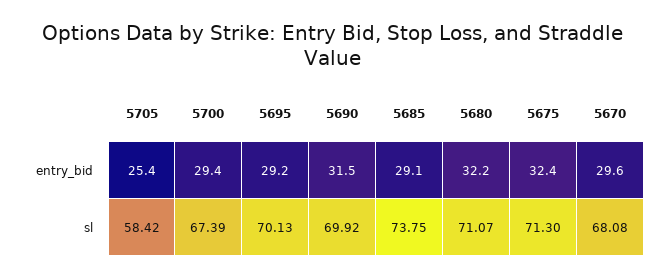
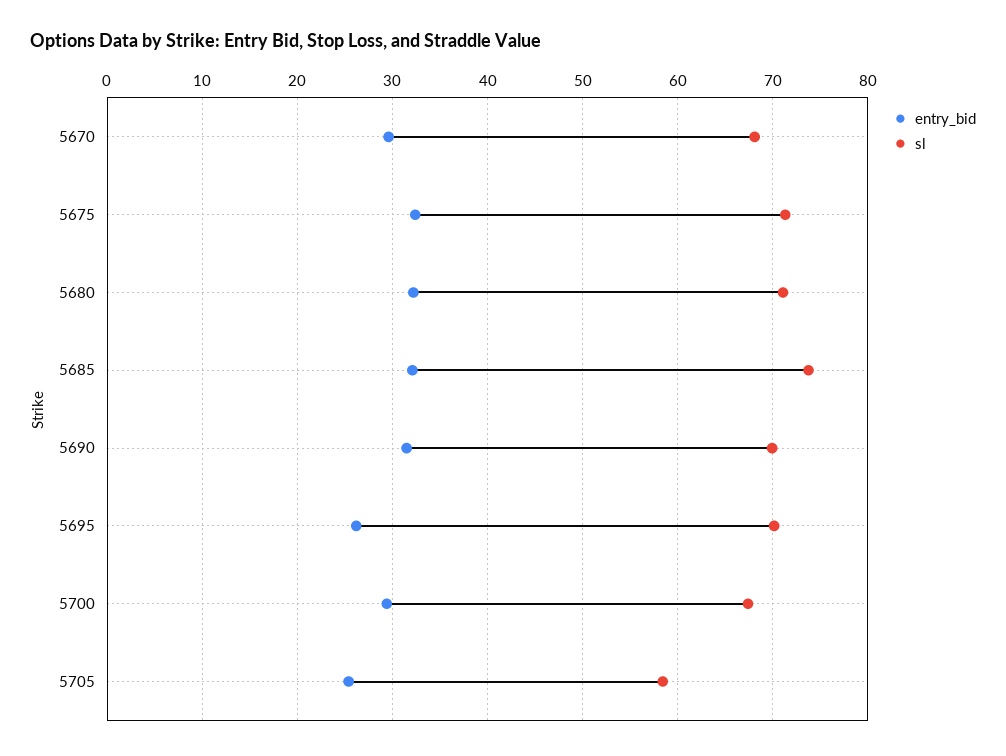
entry_bid, 5695: 29.2 -> 26
entry_bid, 5685: 29.1 -> 32

